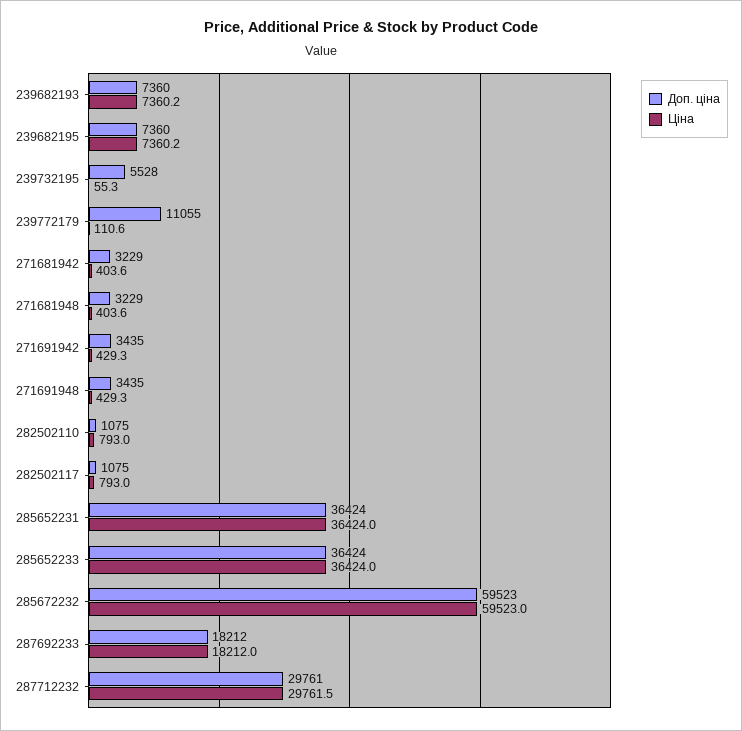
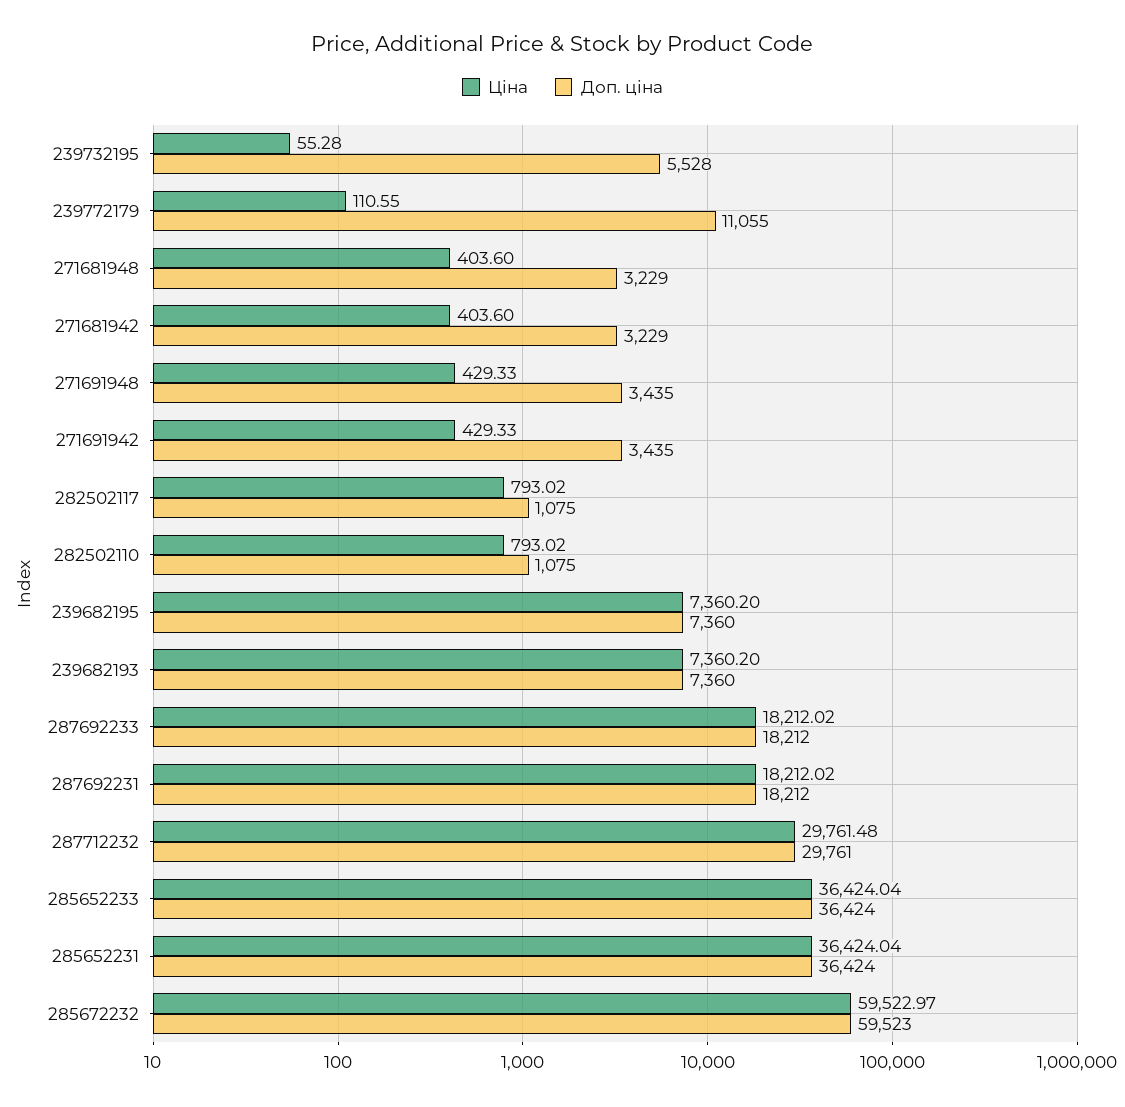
Ціна, 287692231: none -> 18212.02
Доп. ціна, 287692231: none -> 18212

